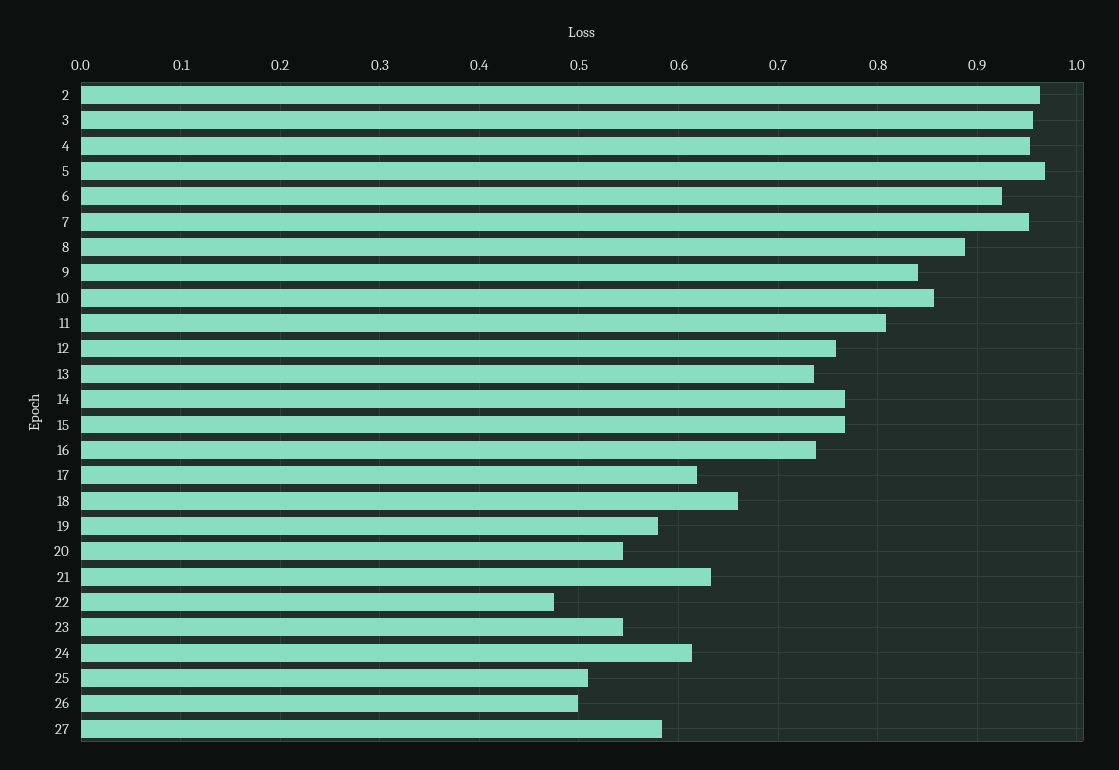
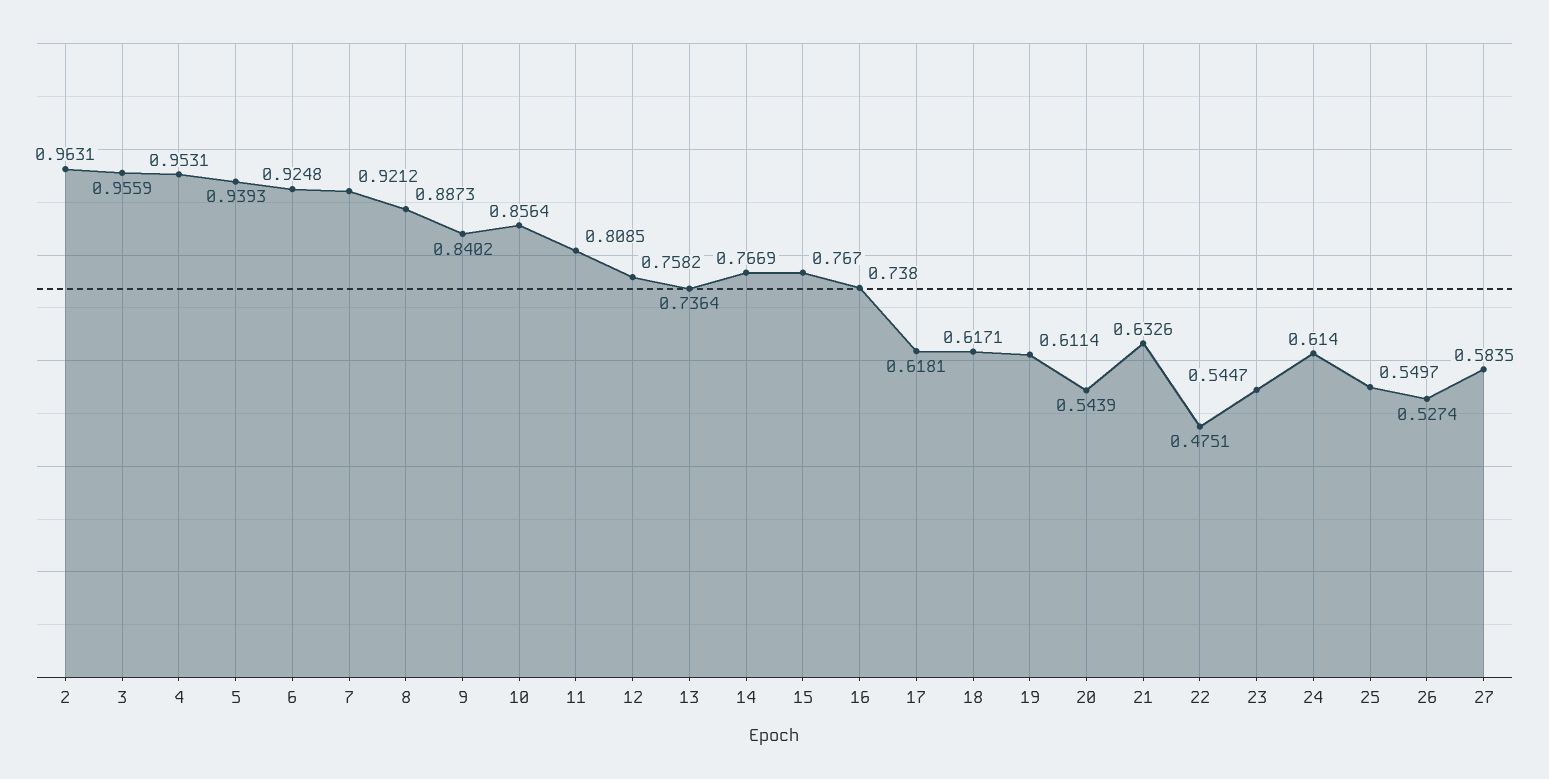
5: 0.97 -> 0.9393
7: 0.95 -> 0.9212
18: 0.66 -> 0.6171
19: 0.58 -> 0.6114
25: 0.51 -> 0.5497
26: 0.5 -> 0.5274

